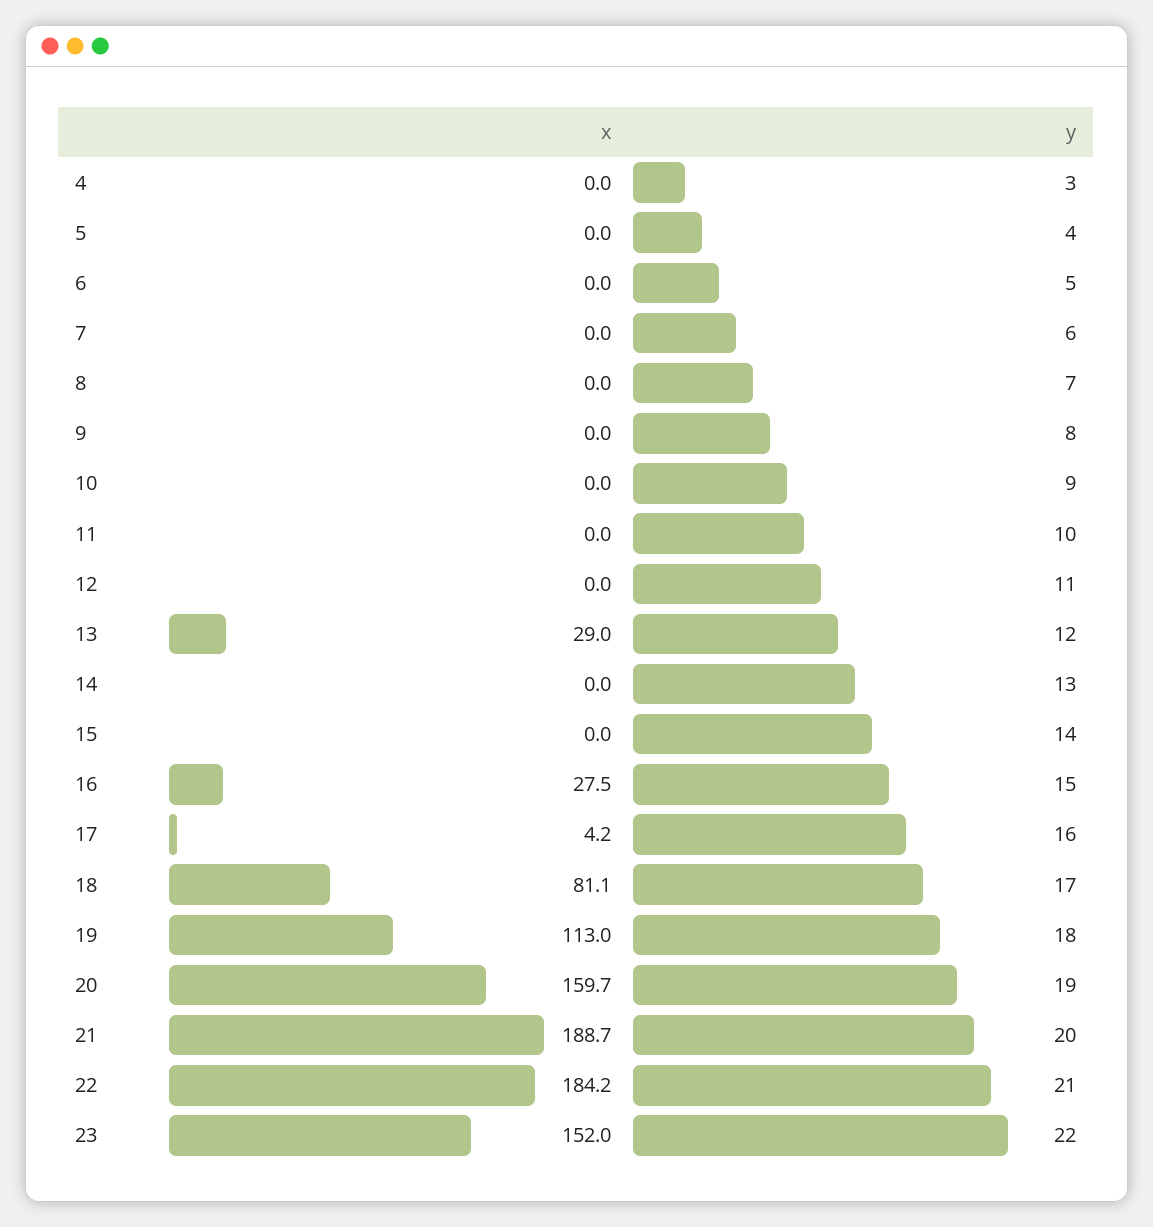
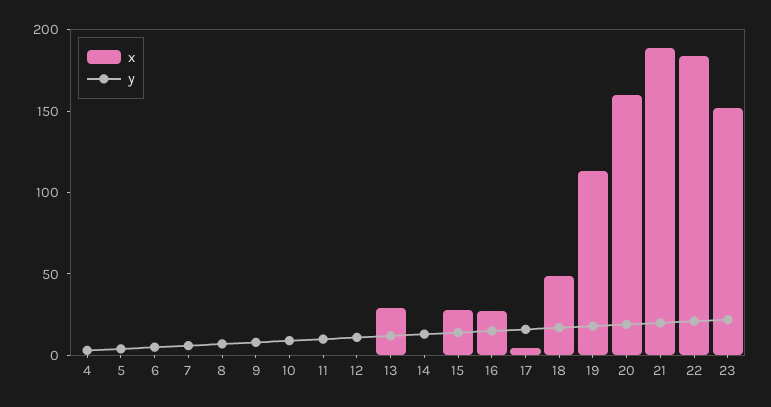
x, 15: 0 -> 30
x, 18: 81.1 -> 50

